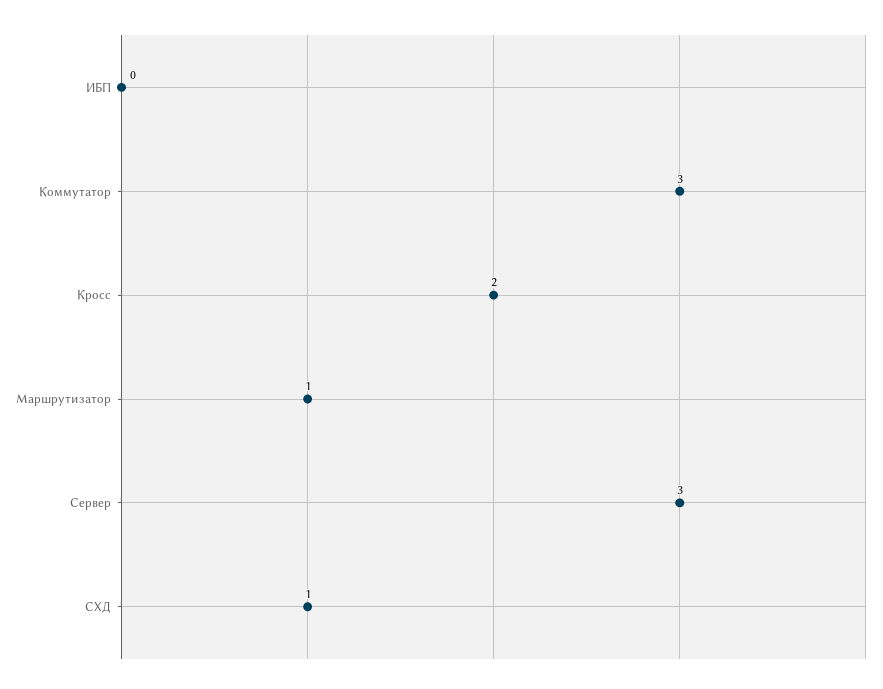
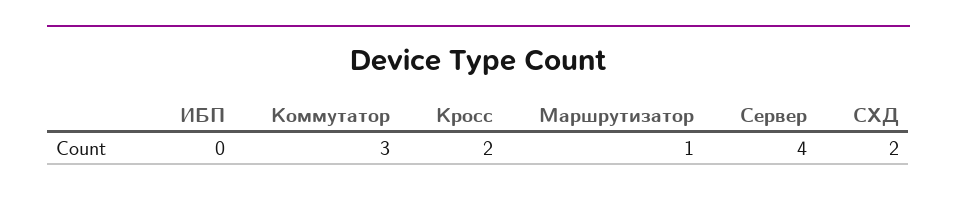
Сервер: 3 -> 4
СХД: 1 -> 2

